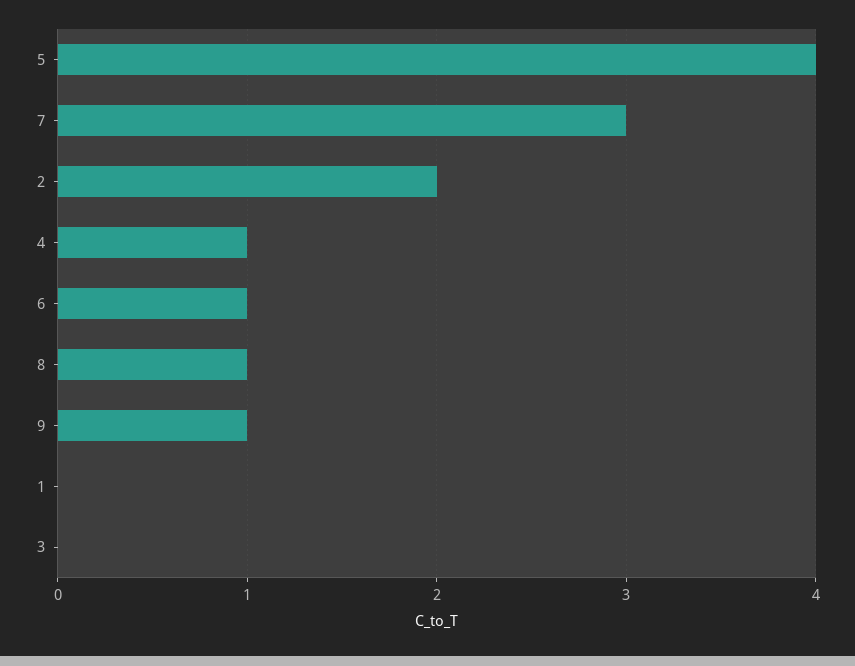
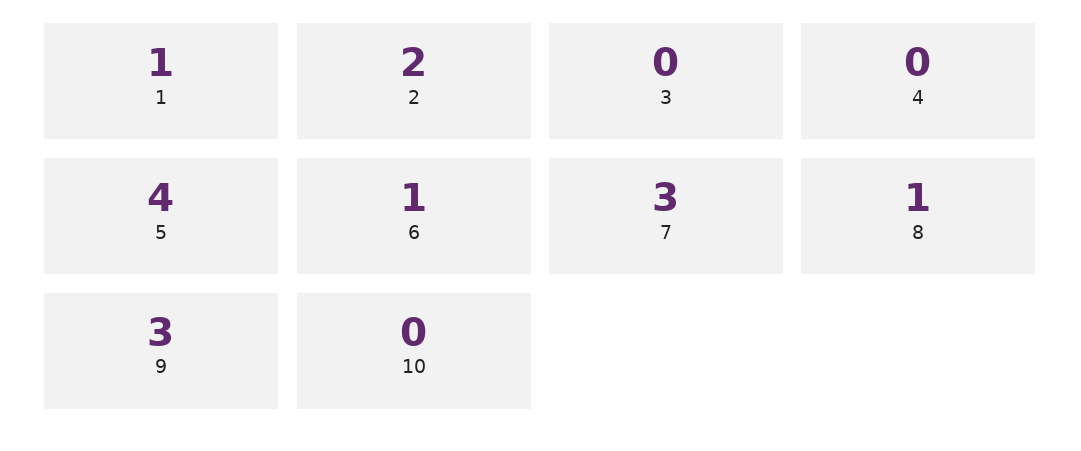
4: 1 -> 0
9: 1 -> 3
1: 0 -> 1
10: none -> 0

